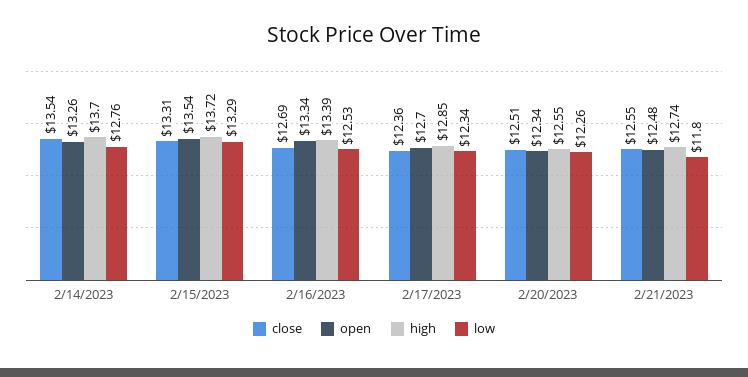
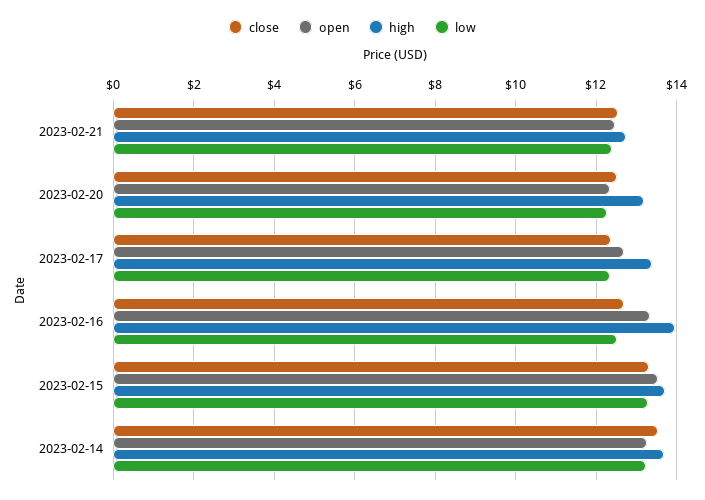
low, 2/14/2023: 12.76 -> 13.2
high, 2/16/2023: 13.39 -> 14
high, 2/17/2023: 12.85 -> 13.4
high, 2/20/2023: 12.55 -> 13.2
low, 2/21/2023: 11.8 -> 12.4

